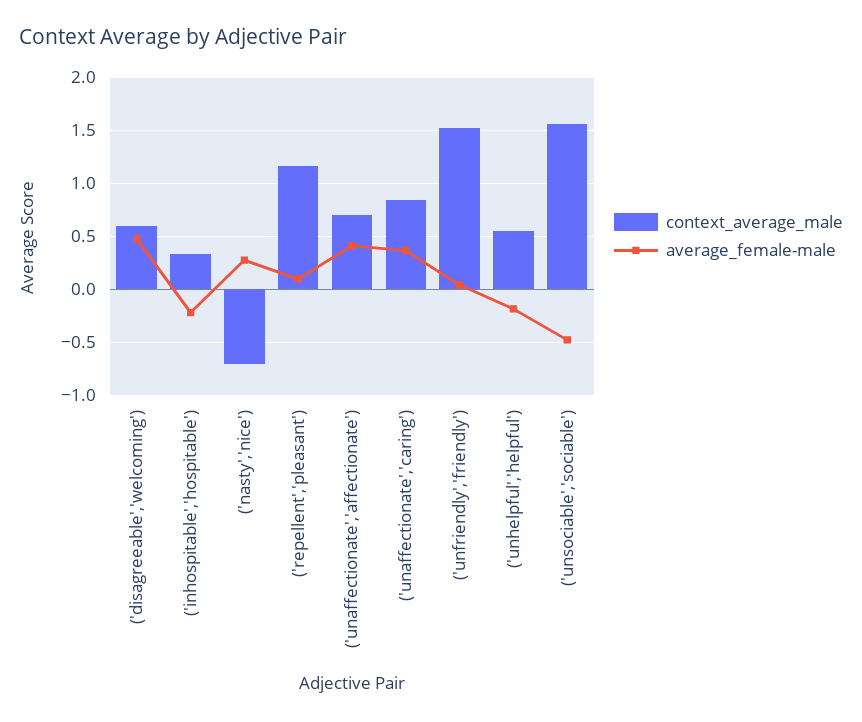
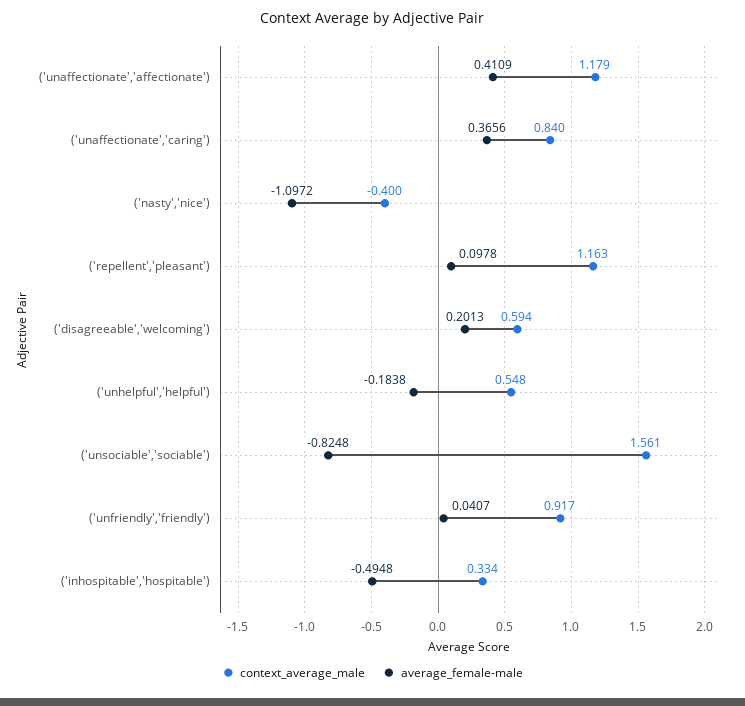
average_female-male, ('disagreeable','welcoming'): 0.5 -> 0.2013
average_female-male, ('inhospitable','hospitable'): -0.2 -> -0.4948
context_average_male, ('nasty','nice'): -0.7 -> -0.4
average_female-male, ('nasty','nice'): 0.3 -> -1.0972
context_average_male, ('unaffectionate','affectionate'): 0.7 -> 1.179
context_average_male, ('unfriendly','friendly'): 1.5 -> 0.917
average_female-male, ('unsociable','sociable'): -0.5 -> -0.8248

